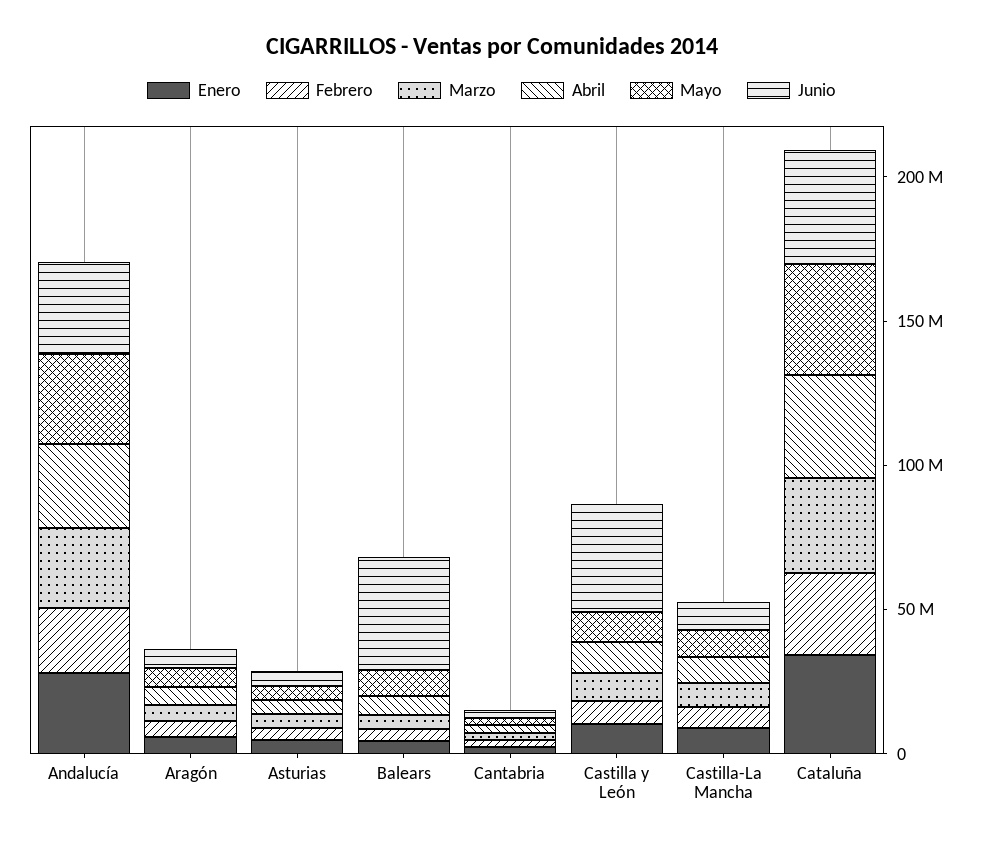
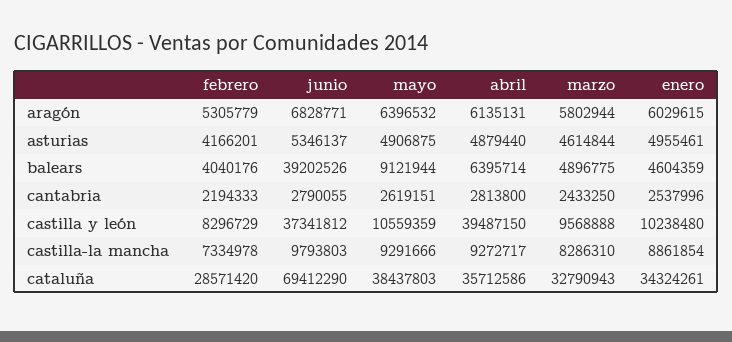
Enero, Andalucía: 30000000 -> none
Febrero, Andalucía: 20000000 -> none
Marzo, Andalucía: 30000000 -> none
Abril, Andalucía: 30000000 -> none
Mayo, Andalucía: 30000000 -> none
Junio, Andalucía: 30000000 -> none
Abril, Castilla y León: 10000000 -> 39487150
Junio, Cataluña: 40000000 -> 69412290

